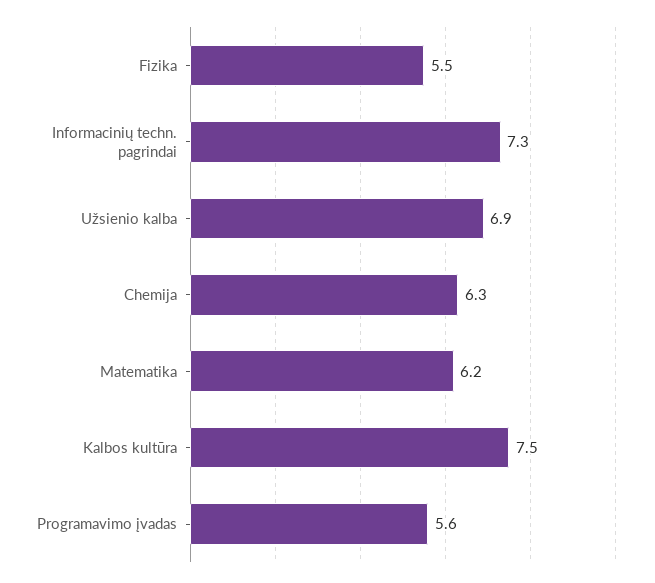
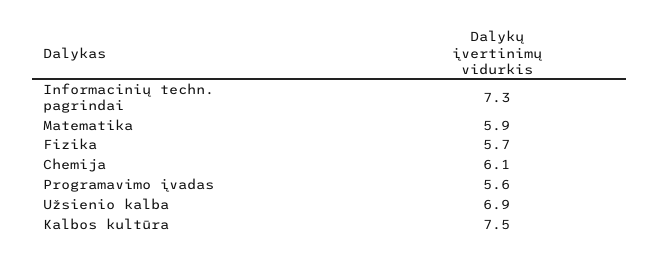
Fizika: 5.5 -> 5.7
Chemija: 6.3 -> 6.1
Matematika: 6.2 -> 5.9

